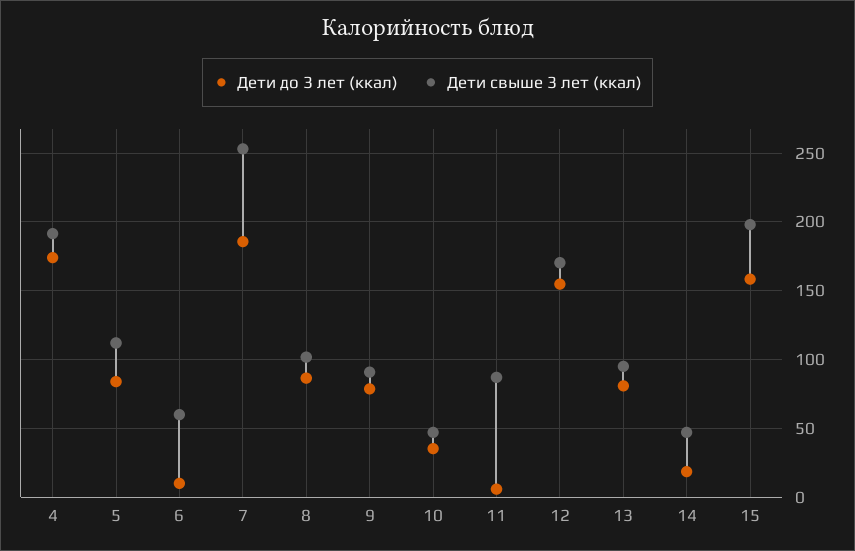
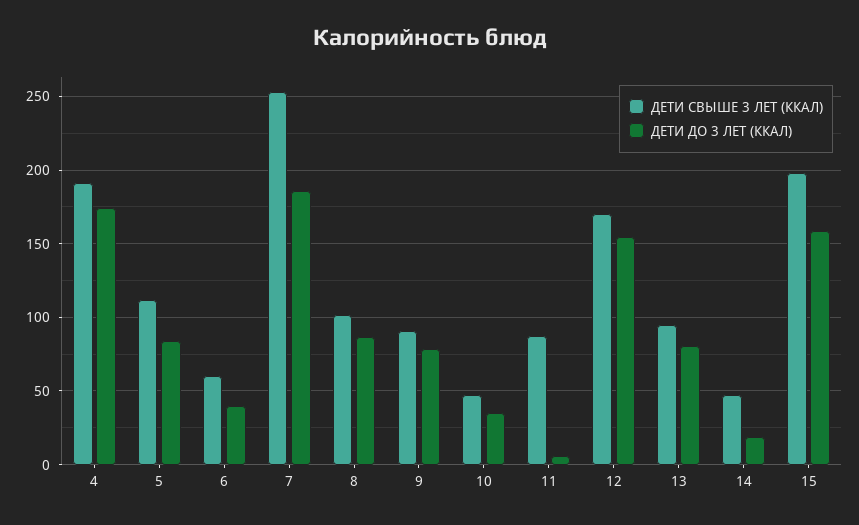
Дети до 3 лет (ккал), 6: 10 -> 40

